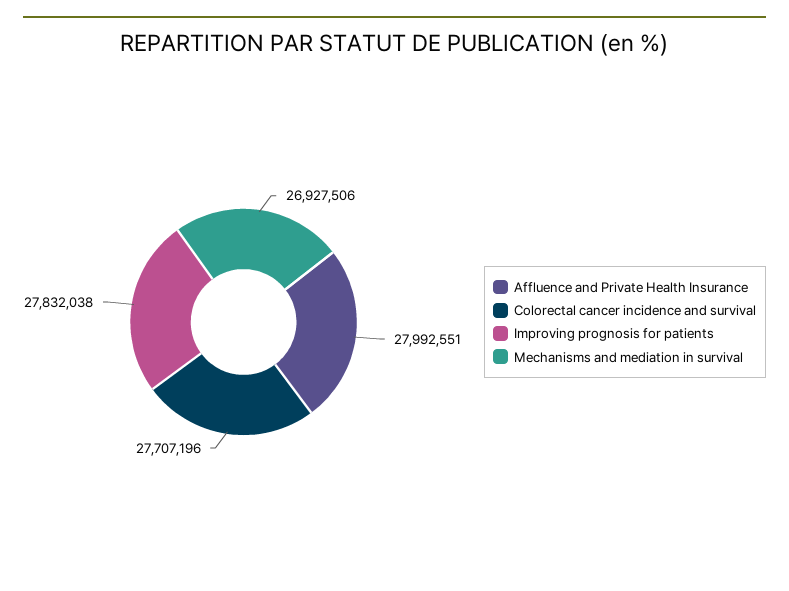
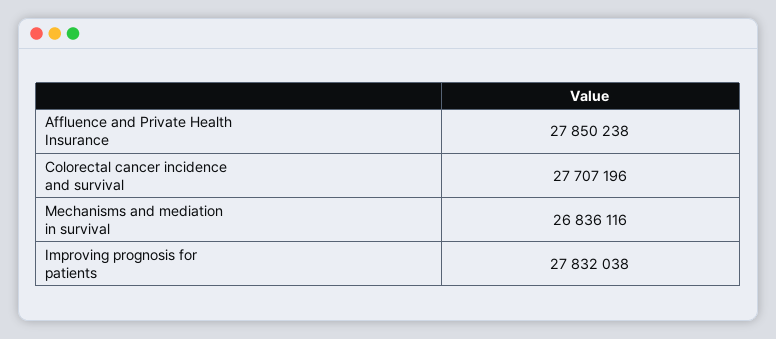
Affluence and Private Health Insurance: 27992551 -> 27850238
Mechanisms and mediation in survival: 26927506 -> 26836116

